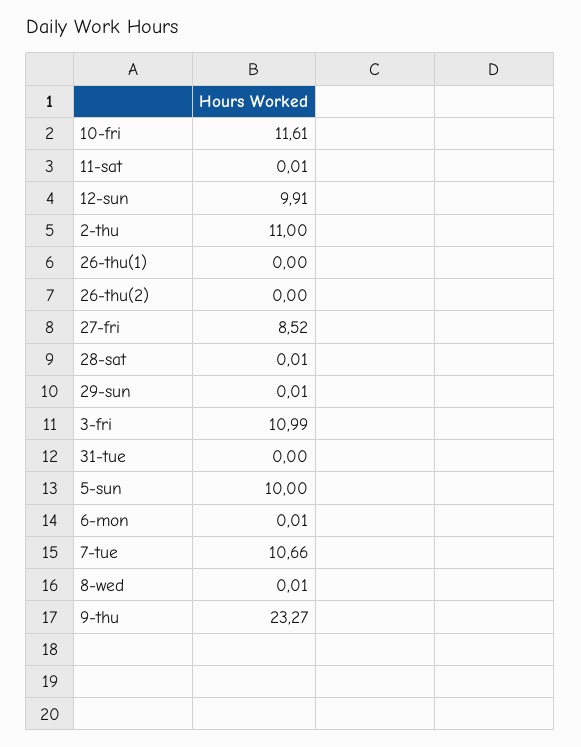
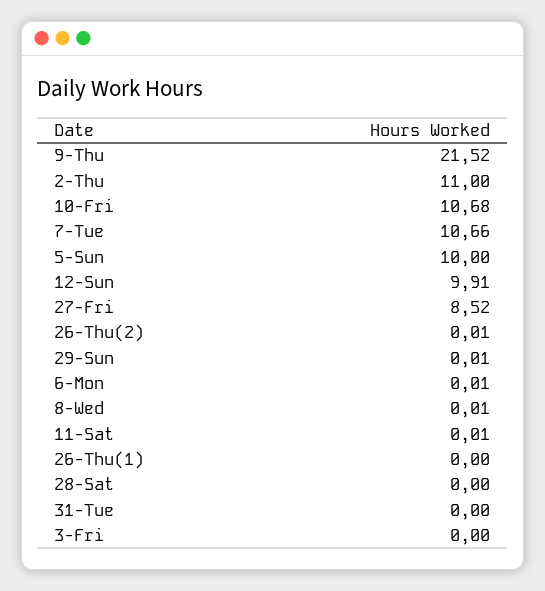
10-fri: 11.61 -> 10.68
26-thu(2): 0 -> 0.01
28-sat: 0.01 -> 0
3-fri: 10.99 -> 0
9-thu: 23.27 -> 21.52

